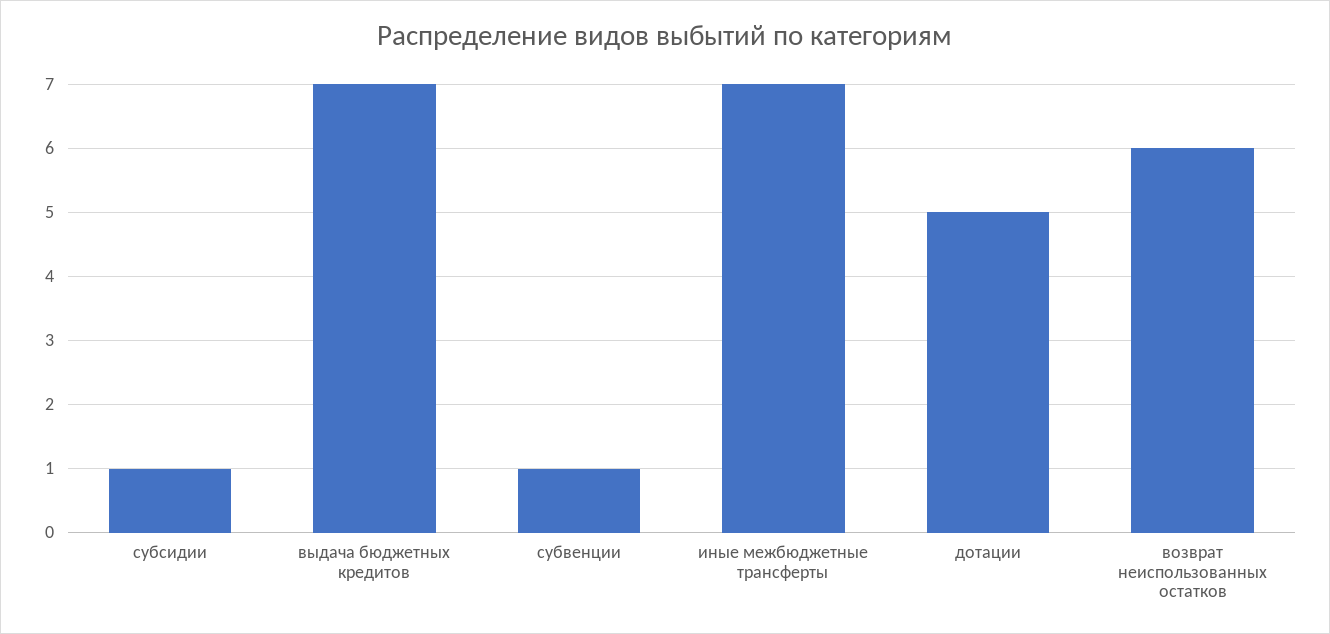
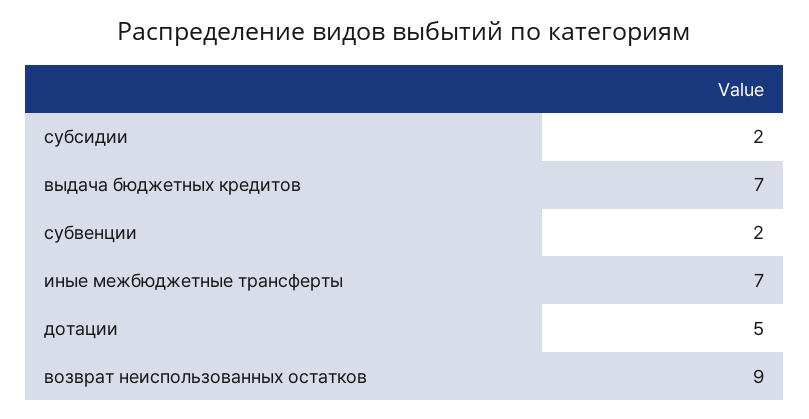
субсидии: 1 -> 2
субвенции: 1 -> 2
возврат неиспользованных остатков: 6 -> 9

